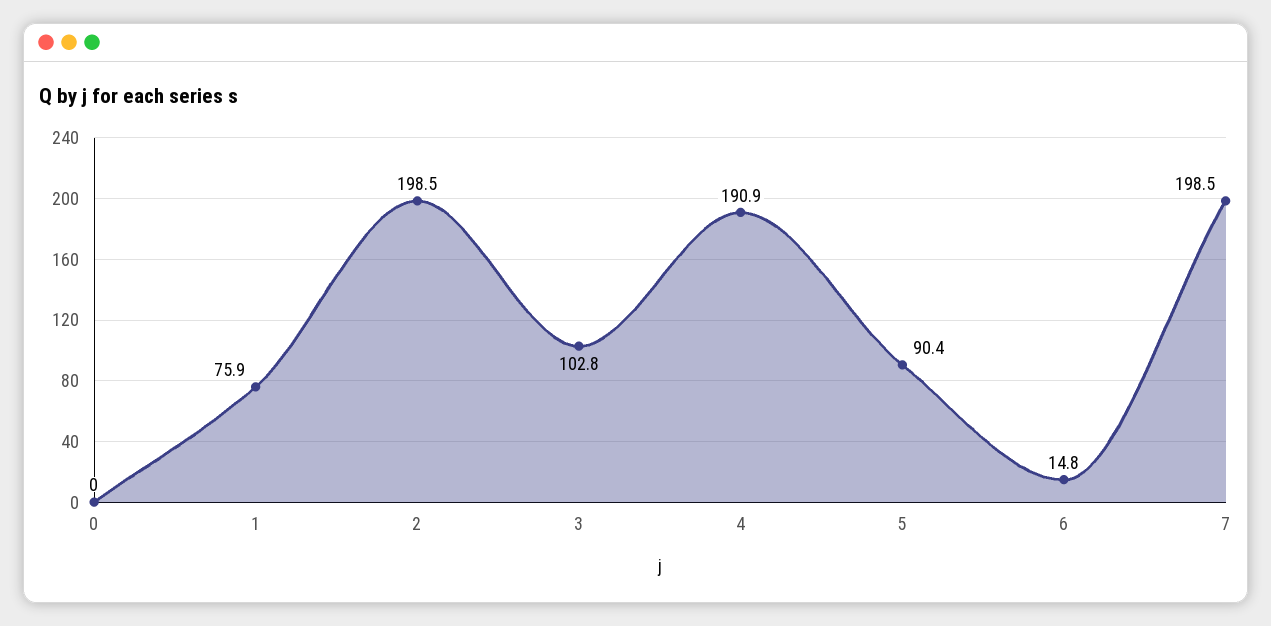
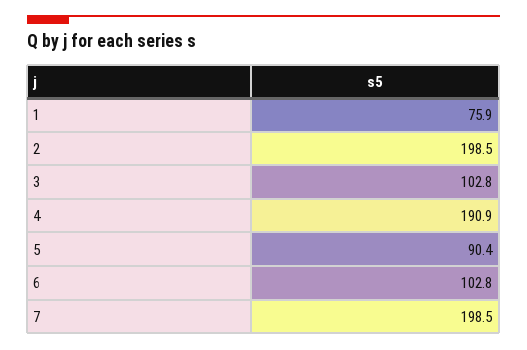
0: 0 -> none
6: 14.8 -> 102.8

